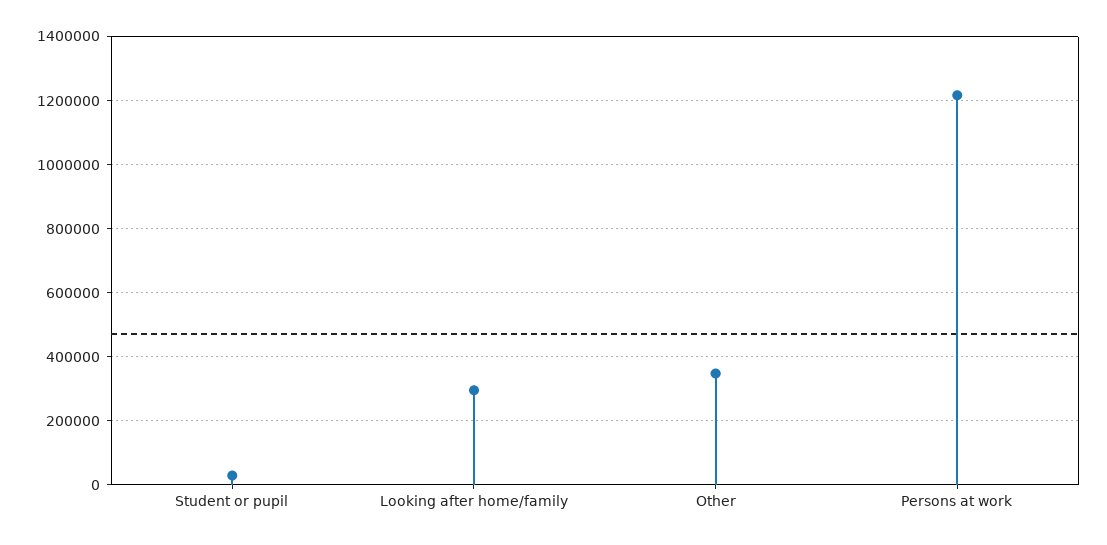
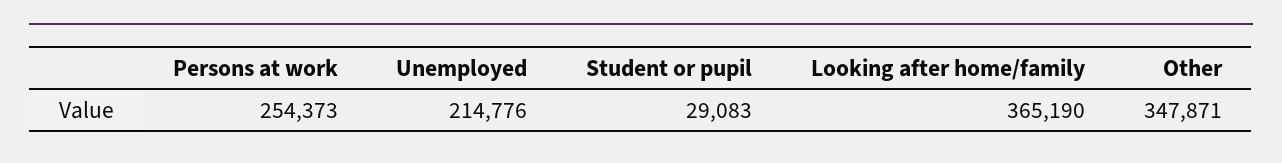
Looking after home/family: 300000 -> 365190
Persons at work: 1220000 -> 254373
Unemployed: none -> 214776

